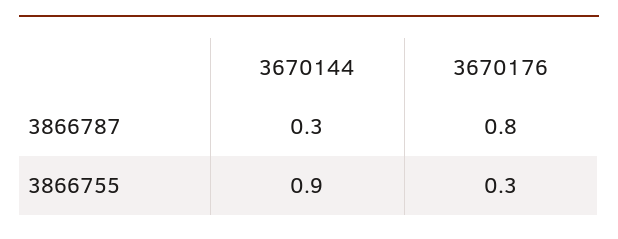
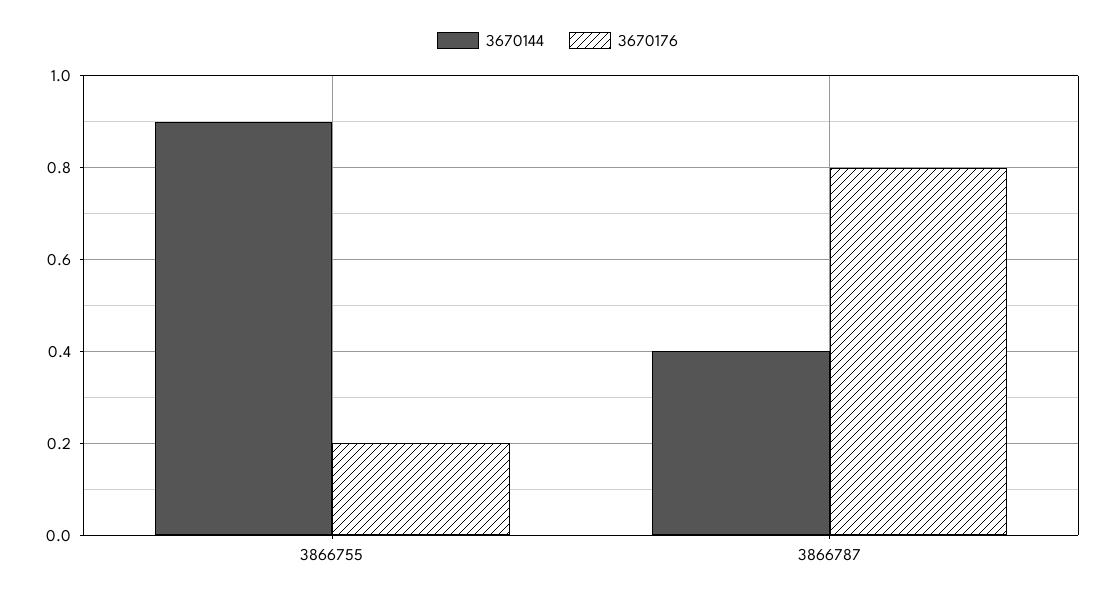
3670144, 3866787: 0.3 -> 0.4
3670176, 3866755: 0.3 -> 0.2

